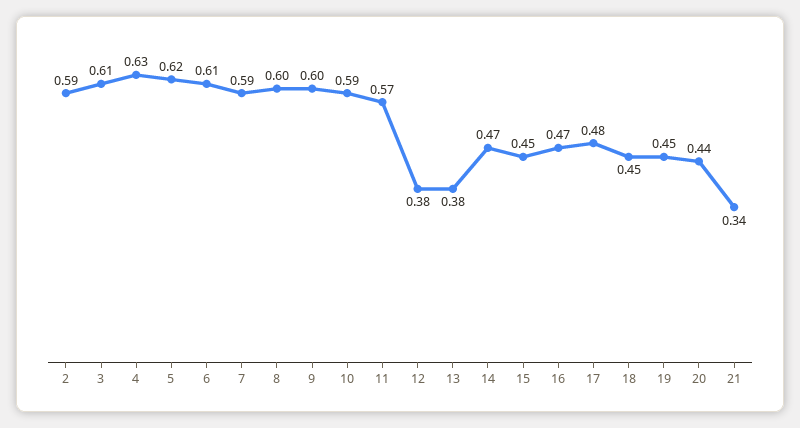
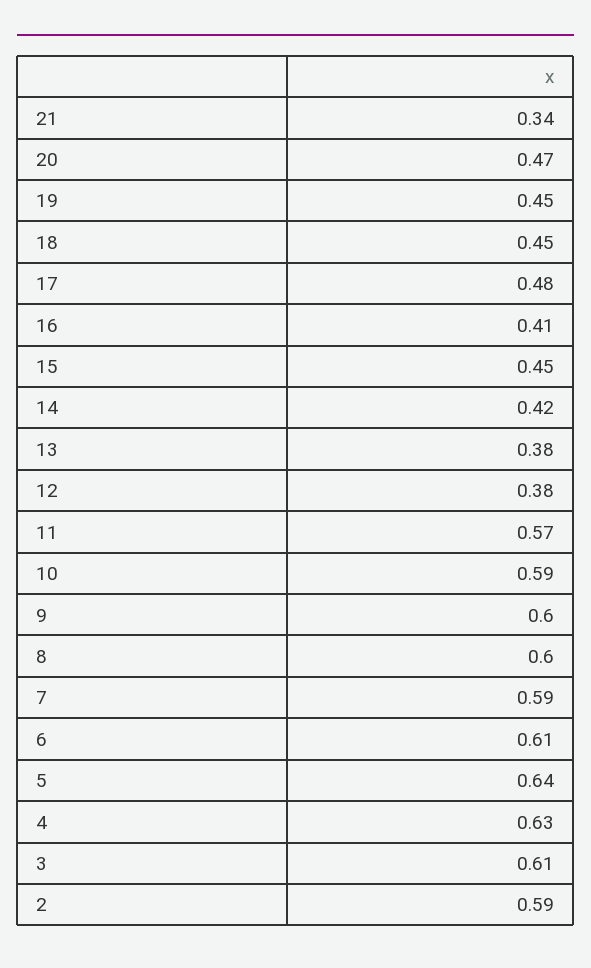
5: 0.62 -> 0.64
14: 0.47 -> 0.42
16: 0.47 -> 0.41
20: 0.44 -> 0.47

